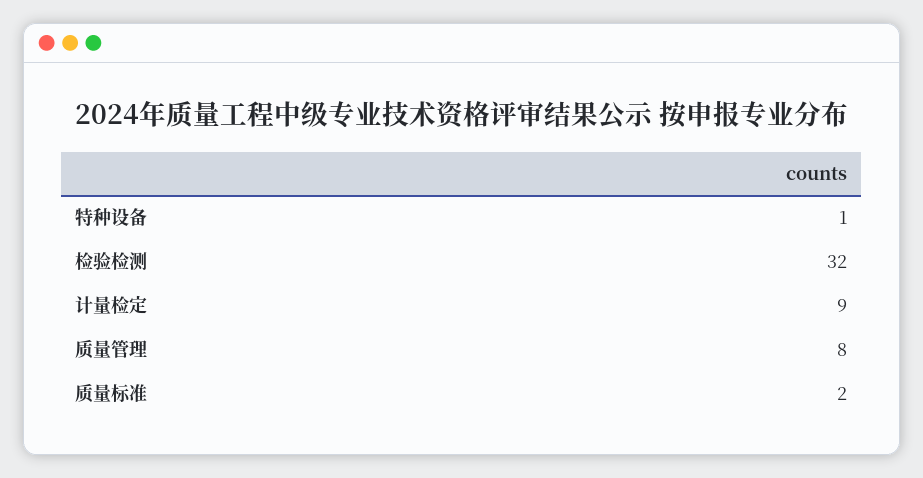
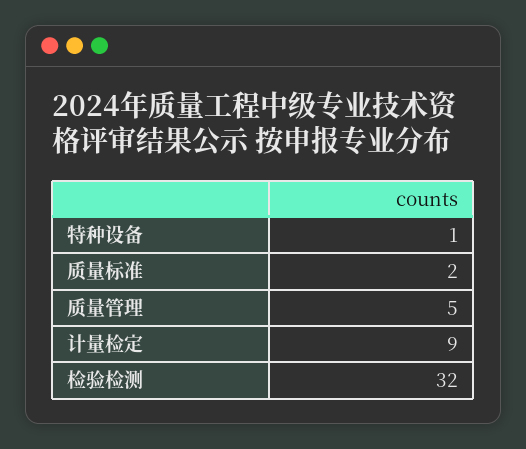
质量管理: 8 -> 5

